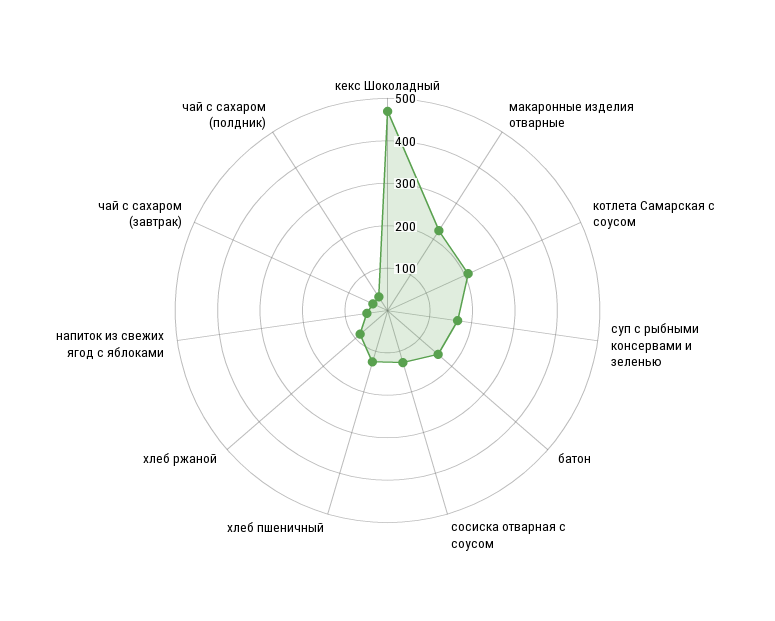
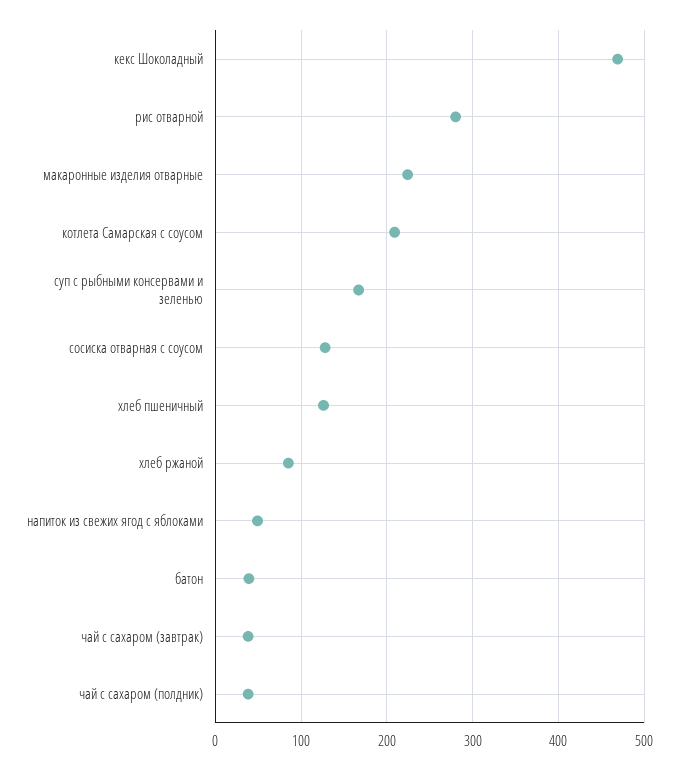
батон: 160 -> 40
рис отварной: none -> 280

